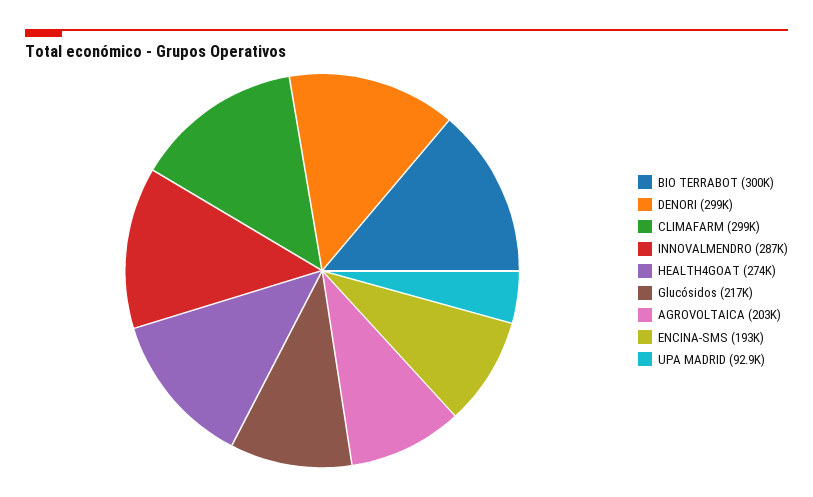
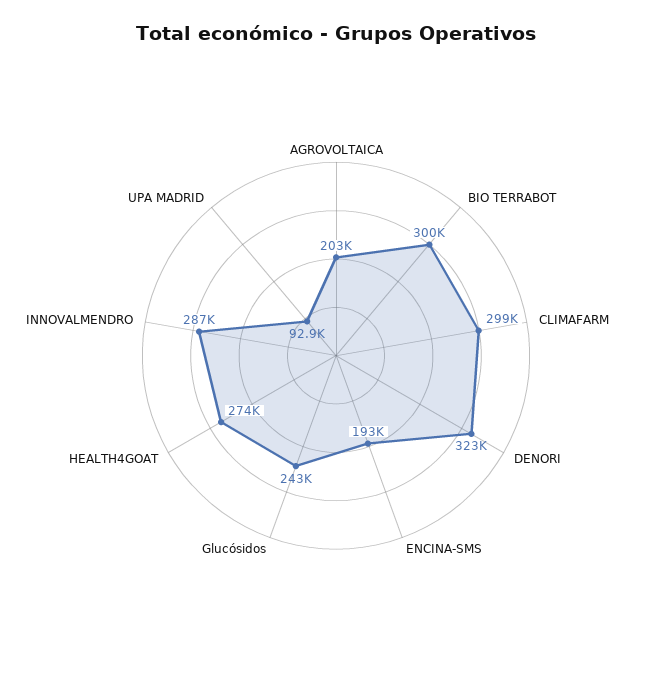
DENORI: 299000 -> 323000
Glucósidos: 217000 -> 243000

